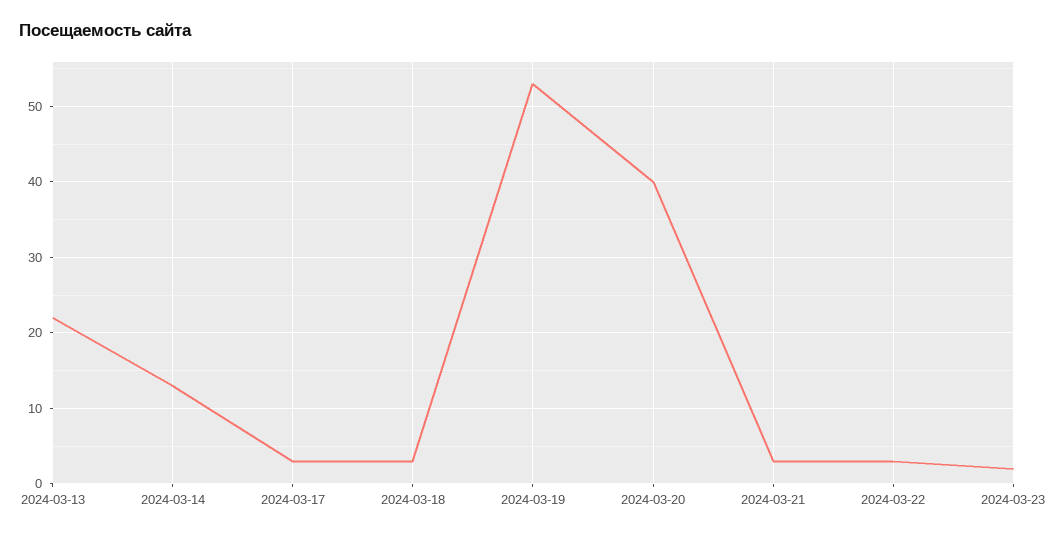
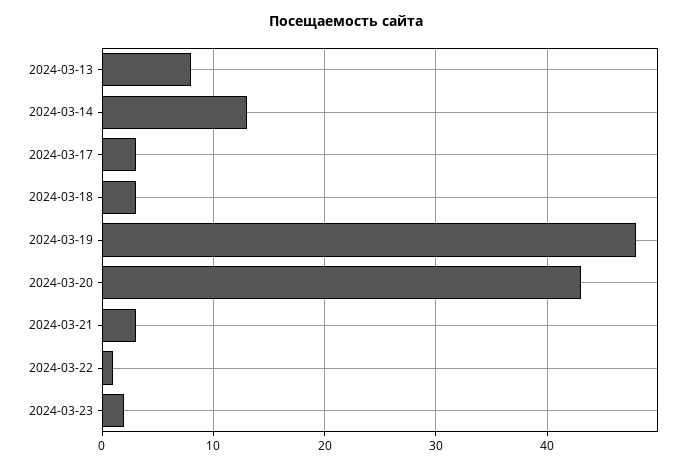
2024-03-13: 22 -> 8
2024-03-19: 53 -> 48
2024-03-20: 40 -> 43
2024-03-22: 3 -> 1

